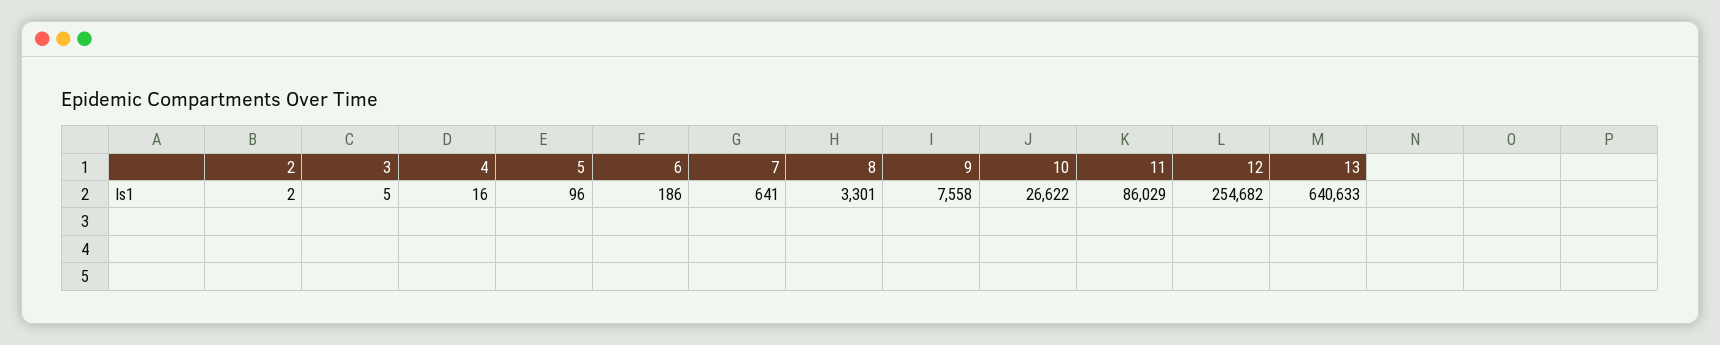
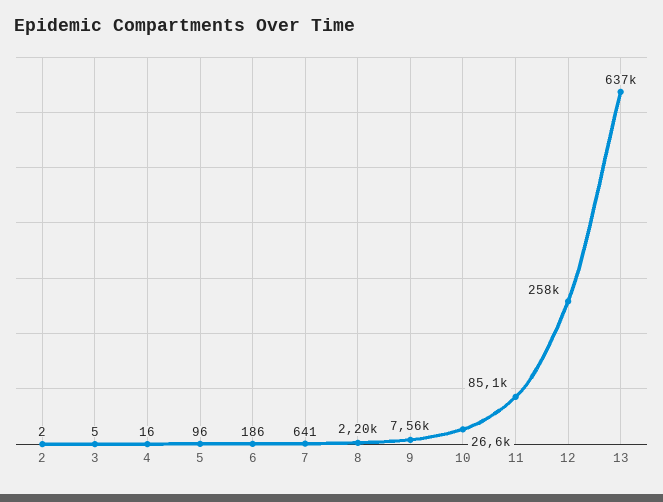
8: 3301 -> 2200
11: 86029 -> 85100
12: 254682 -> 258000
13: 640633 -> 637000

